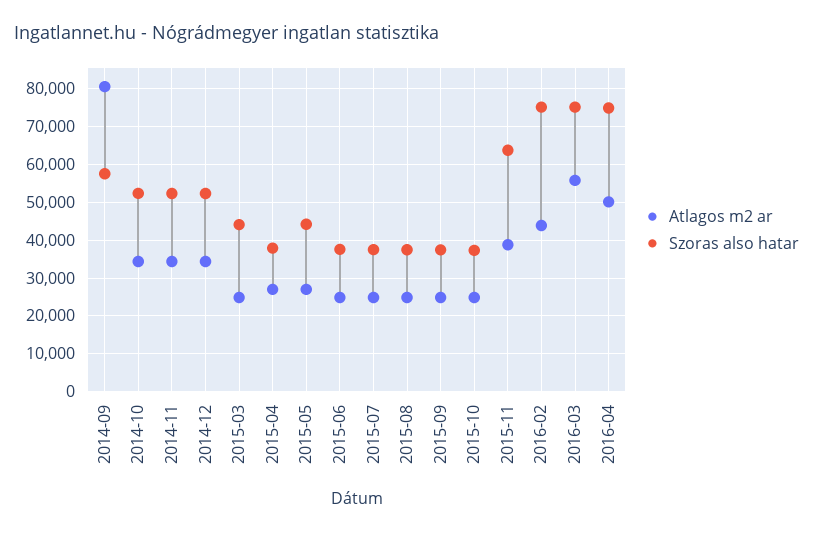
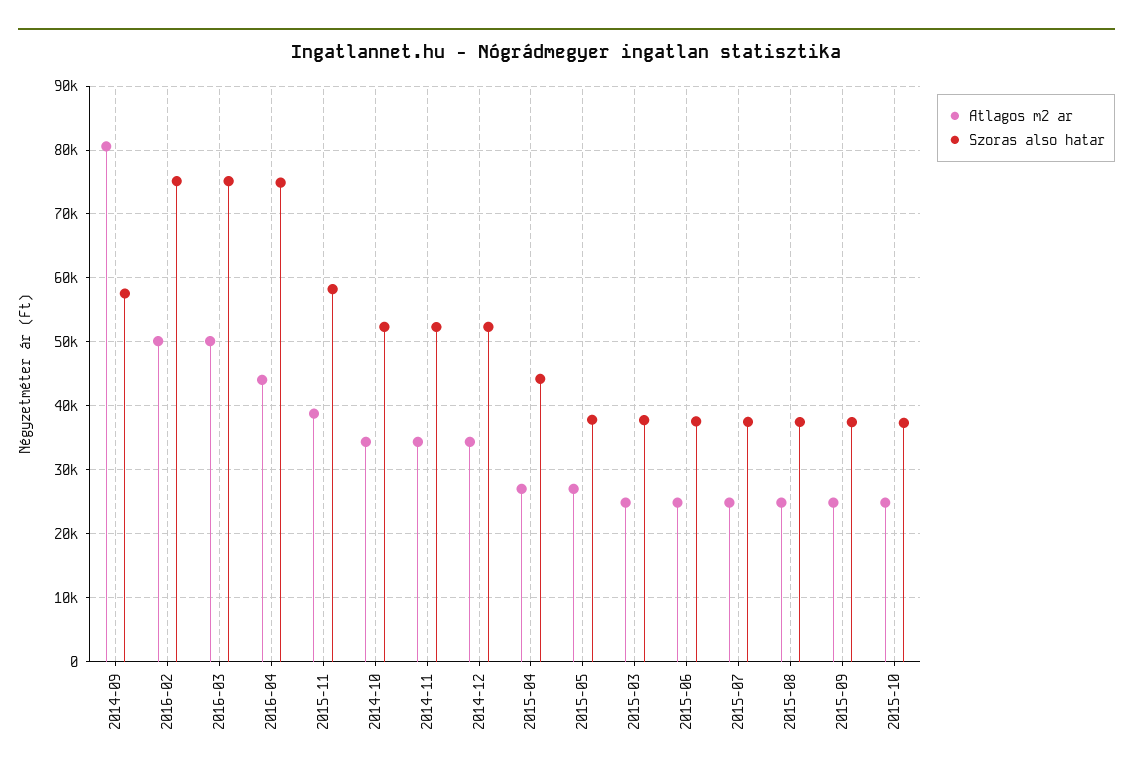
Szoras also hatar, 2015-03: 44000 -> 38000
Szoras also hatar, 2015-04: 38000 -> 44000
Szoras also hatar, 2015-05: 44000 -> 38000
Szoras also hatar, 2015-11: 64000 -> 58000
Atlagos m2 ar, 2016-02: 44000 -> 50000
Atlagos m2 ar, 2016-03: 56000 -> 50000
Atlagos m2 ar, 2016-04: 50000 -> 44000

